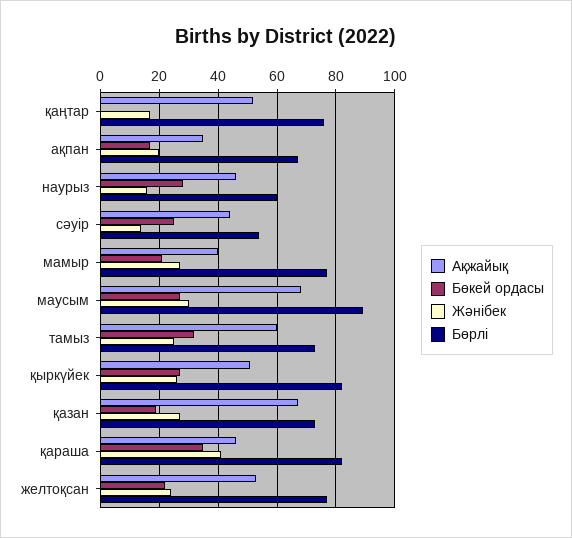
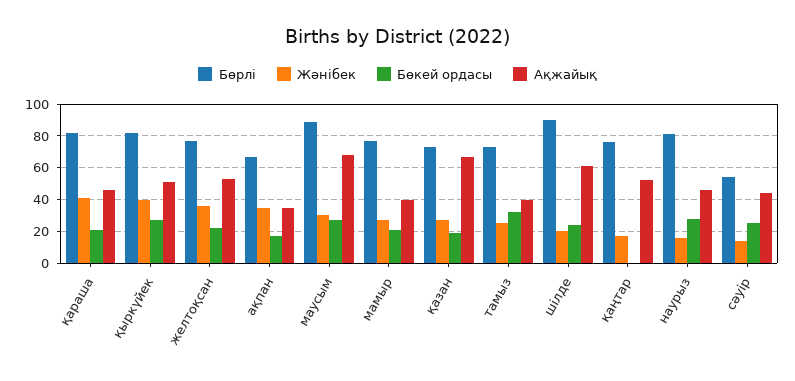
Жәнібек, ақпан: 20 -> 35
Бөрлі, наурыз: 60 -> 80
Ақжайық, тамыз: 60 -> 40
Жәнібек, қыркүйек: 25 -> 40
Бөкей ордасы, қараша: 35 -> 20
Жәнібек, желтоқсан: 25 -> 35
Бөрлі, шілде: none -> 90
Жәнібек, шілде: none -> 20
Бөкей ордасы, шілде: none -> 25
Ақжайық, шілде: none -> 60

